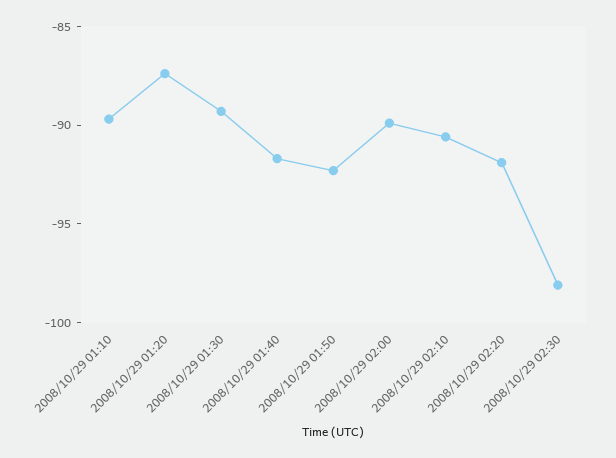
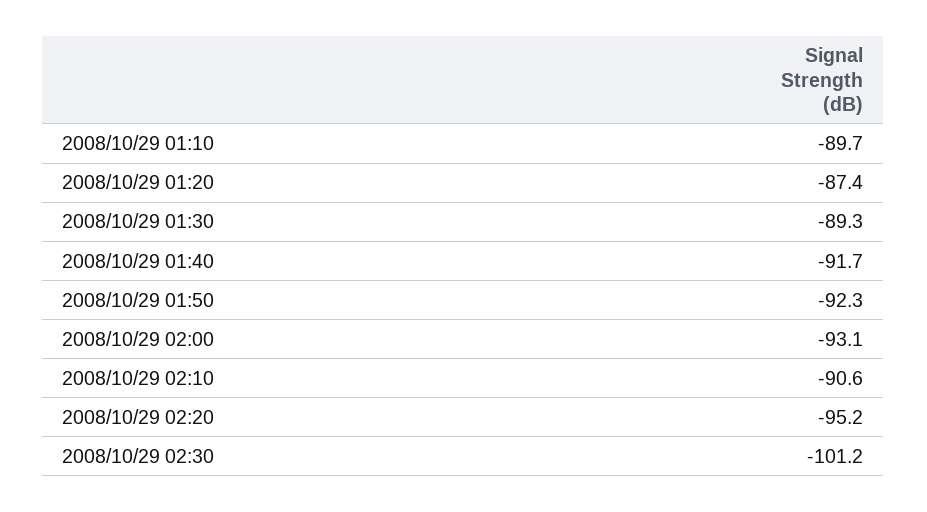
2008/10/29 02:00: -90 -> -93.1
2008/10/29 02:20: -92 -> -95.2
2008/10/29 02:30: -98 -> -101.2

